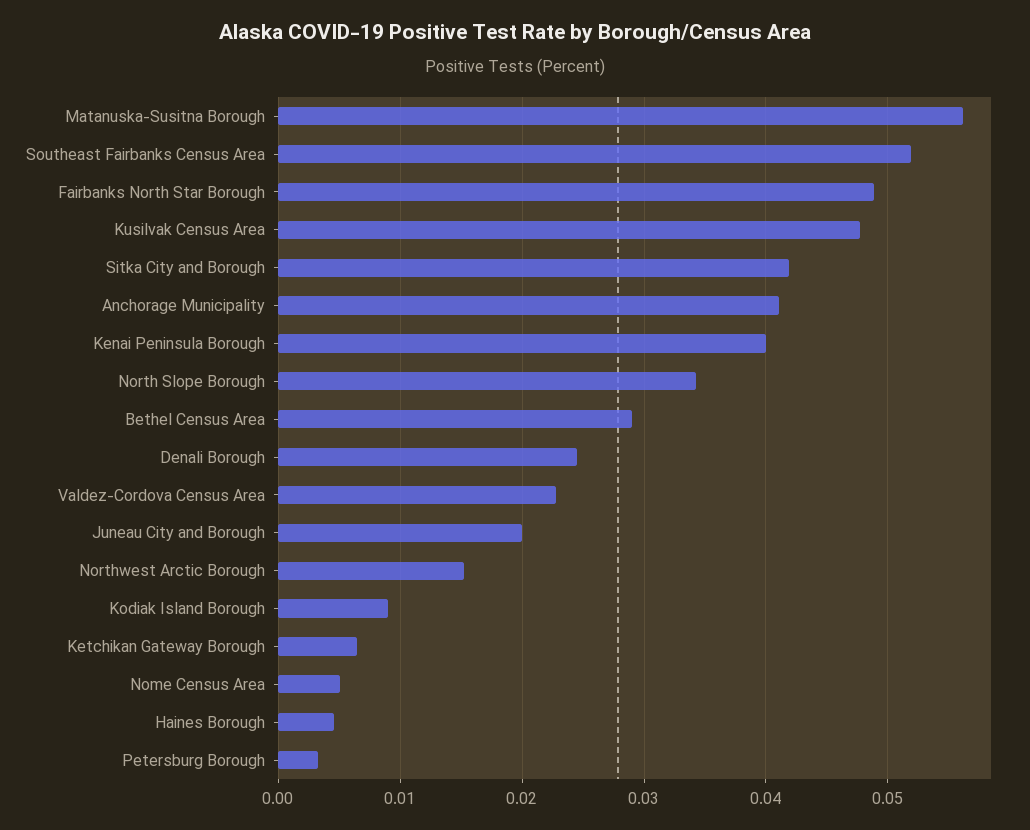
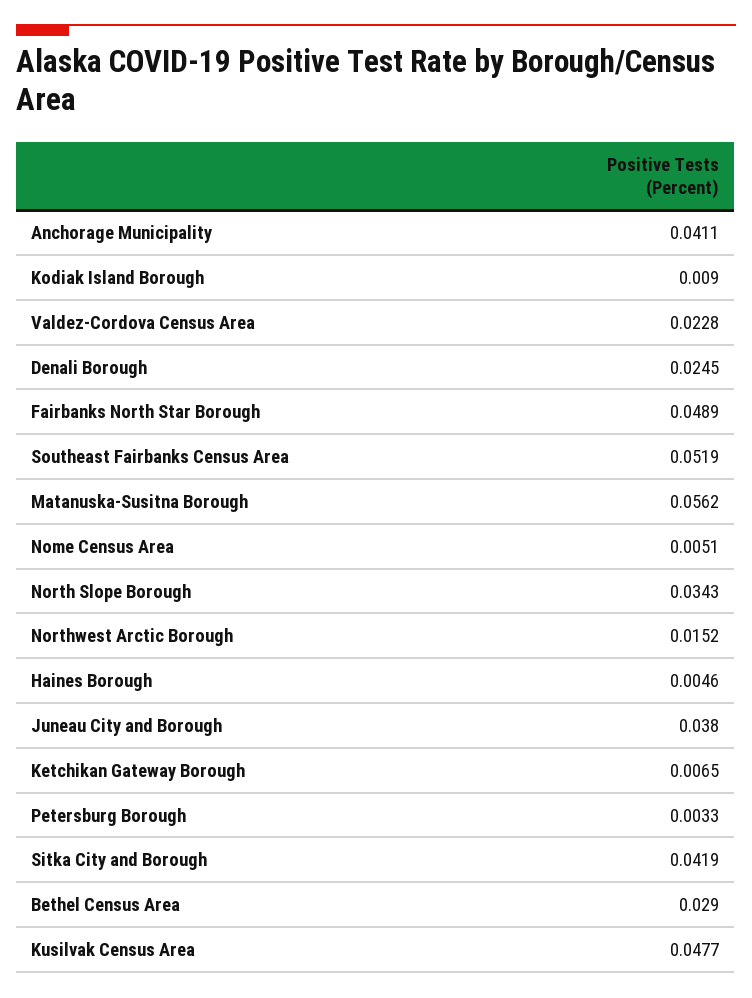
Kenai Peninsula Borough: 0.04 -> none
Juneau City and Borough: 0.02 -> 0.038

